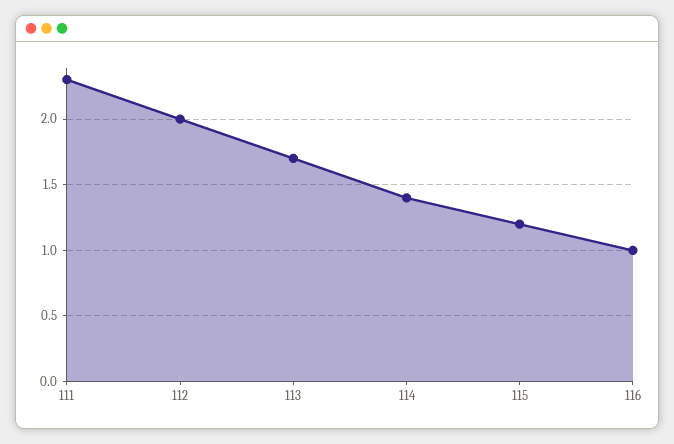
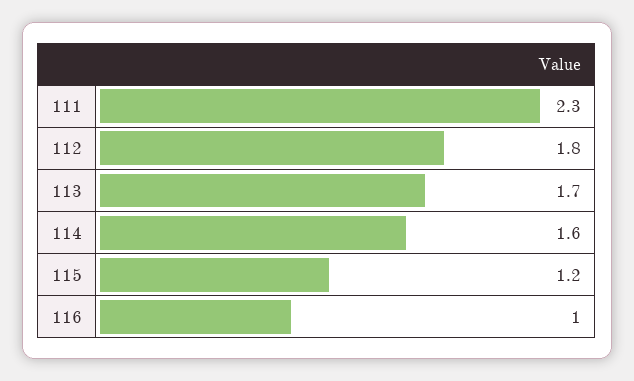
112: 2 -> 1.8
114: 1.4 -> 1.6

